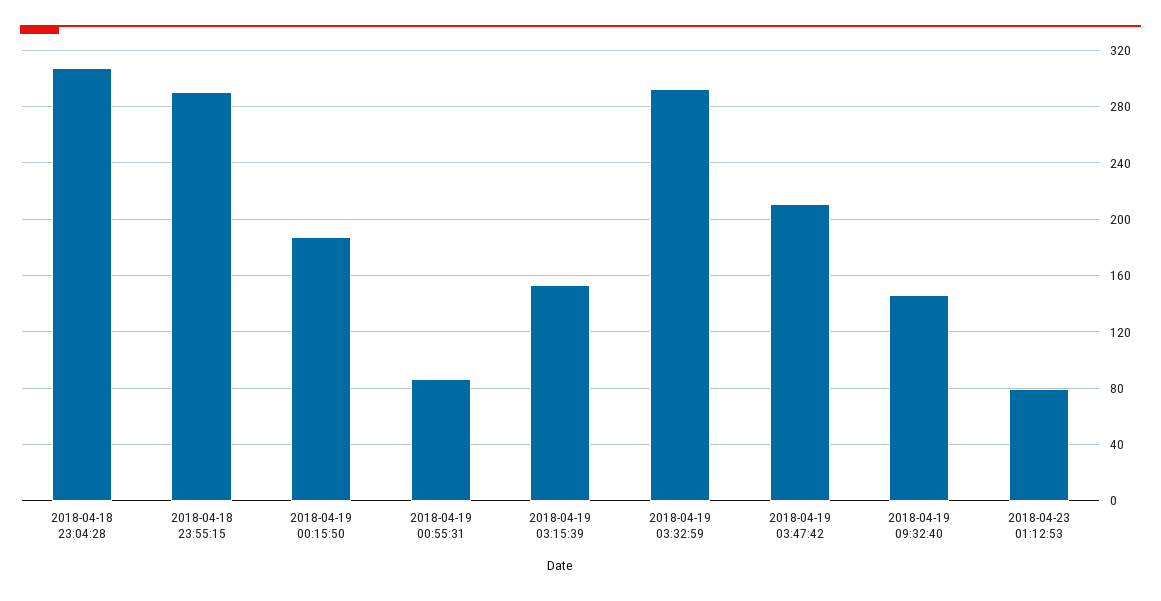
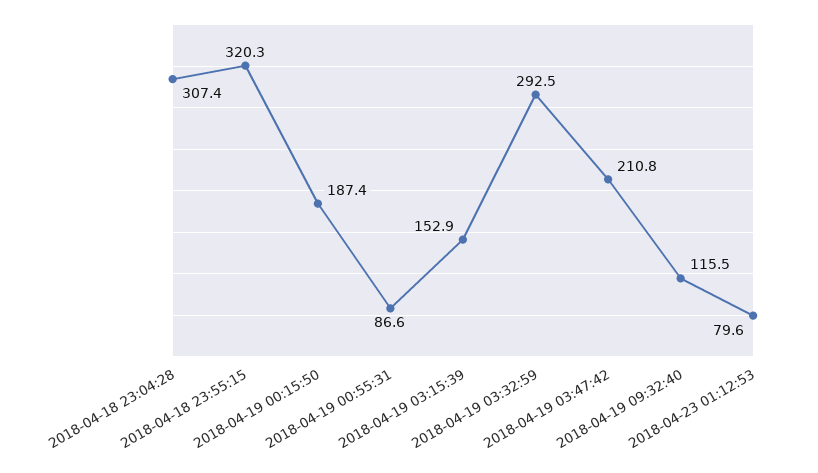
2018-04-18 23:55:15: 290 -> 320.3
2018-04-19 09:32:40: 145 -> 115.5

